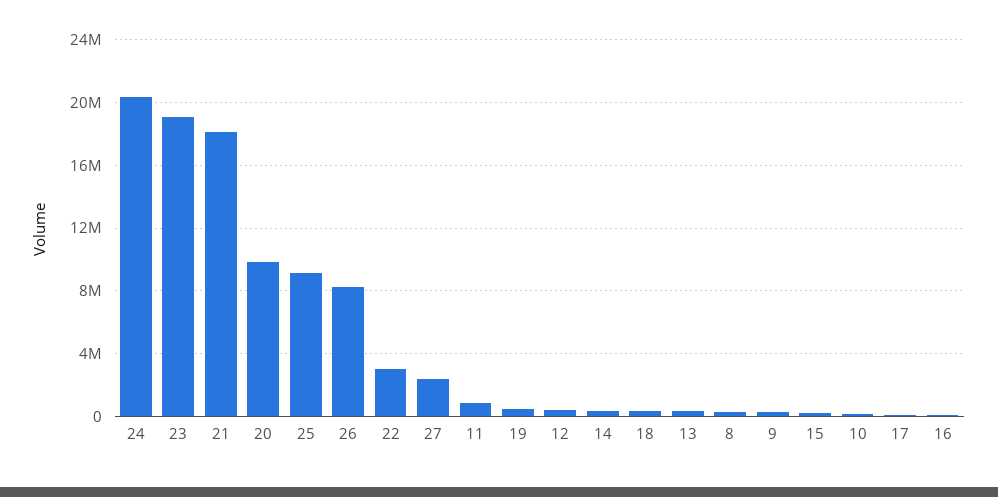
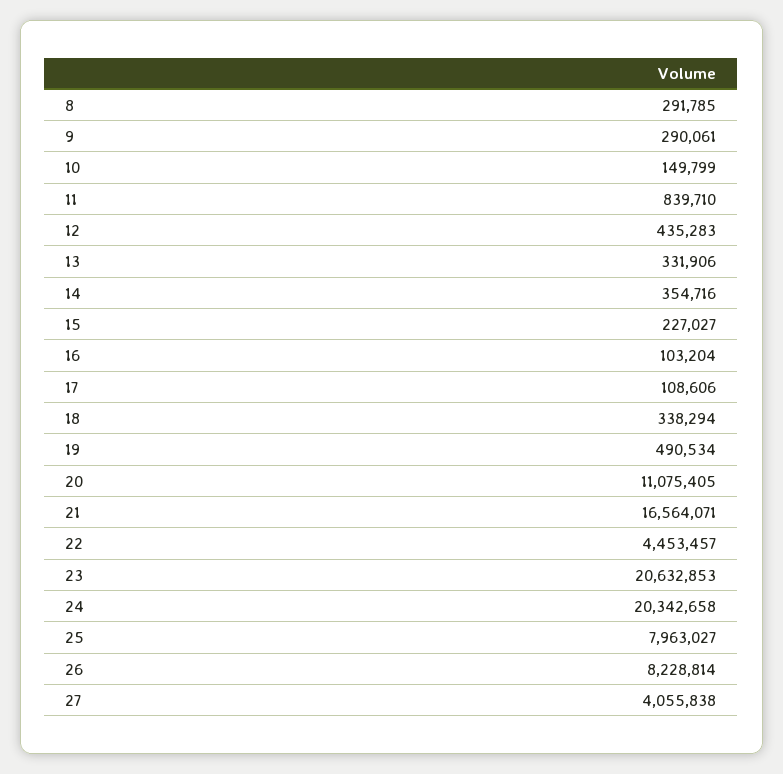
23: 19000000 -> 20632853
21: 18000000 -> 16564071
20: 10000000 -> 11075405
25: 9000000 -> 7963027
22: 3000000 -> 4453457
27: 2500000 -> 4055838

